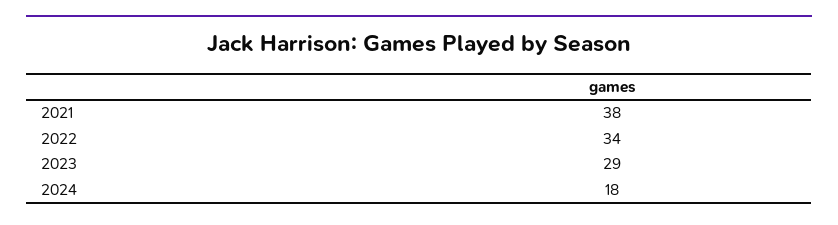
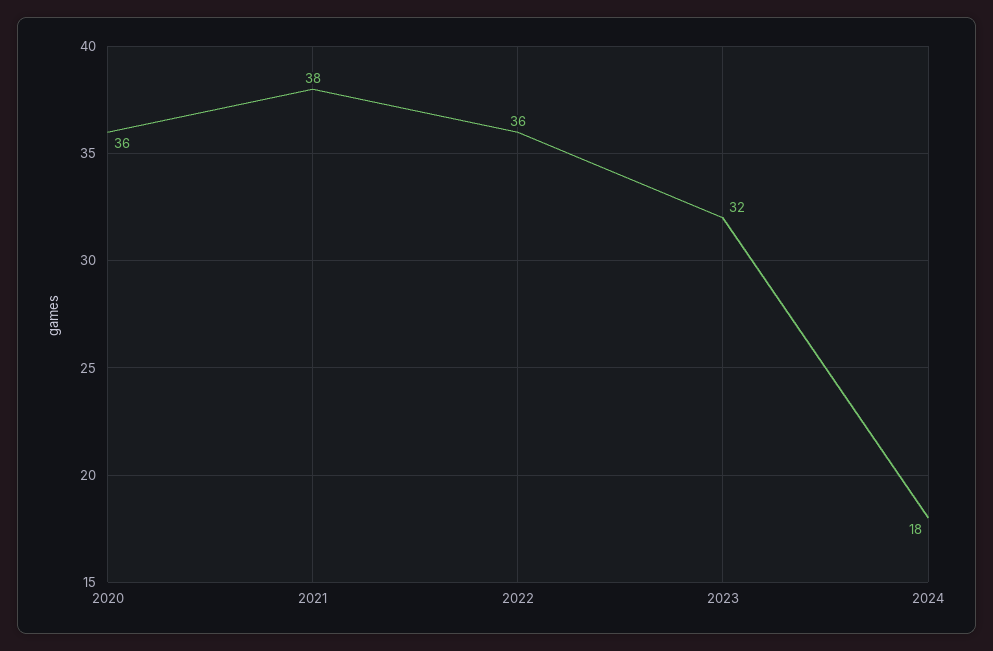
2022: 34 -> 36
2023: 29 -> 32
2020: none -> 36

